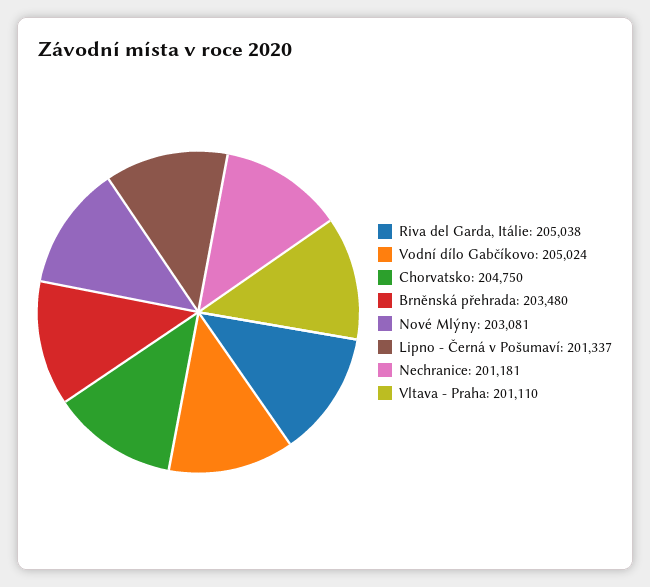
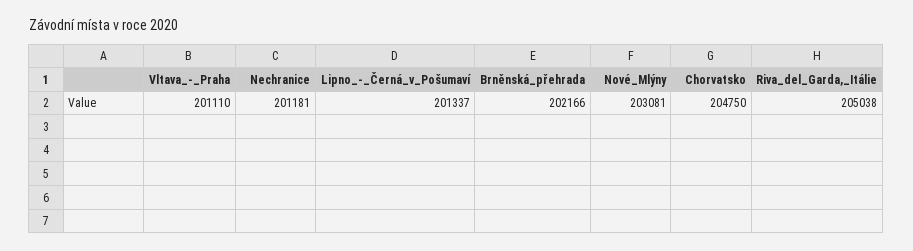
Vodní dílo Gabčíkovo: 205024 -> none
Brněnská přehrada: 203480 -> 202166

